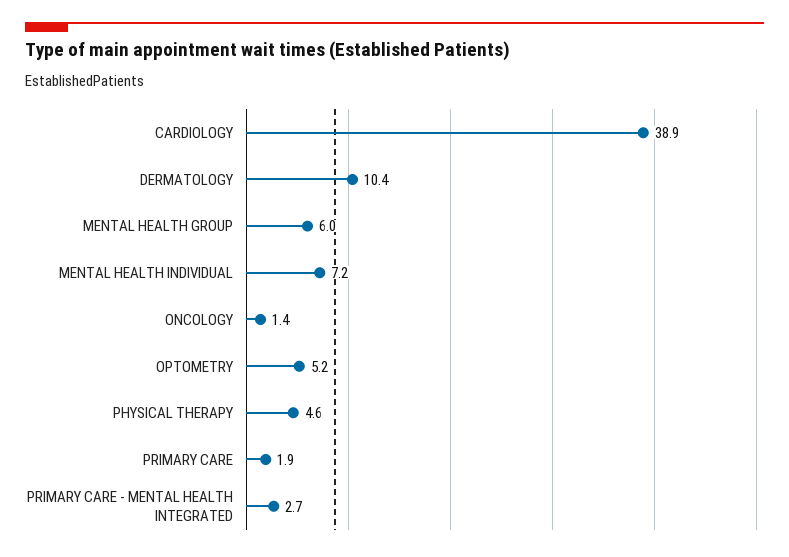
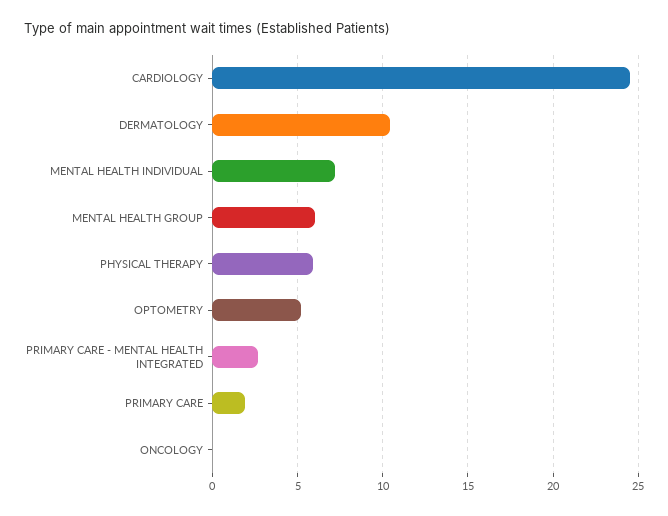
CARDIOLOGY: 38.9 -> 24.5
ONCOLOGY: 1.4 -> 0
PHYSICAL THERAPY: 4.6 -> 6

